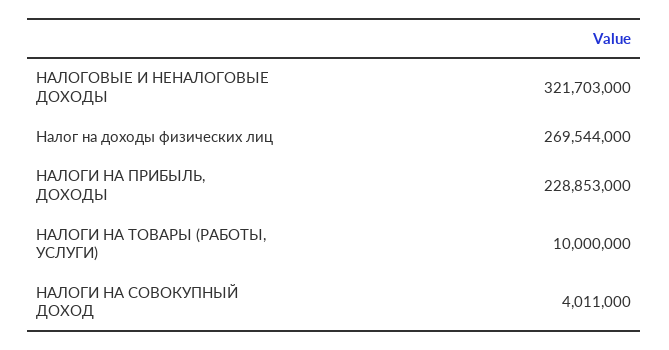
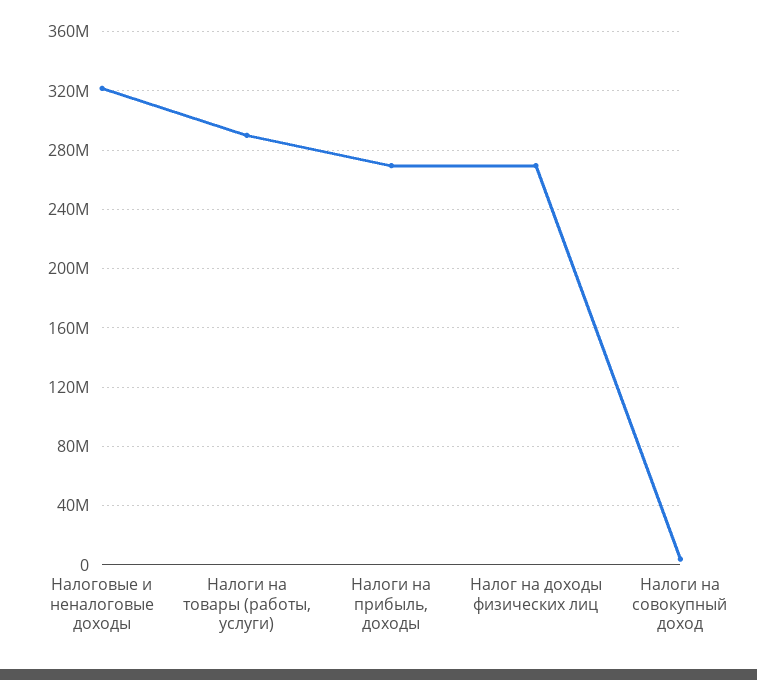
НАЛОГИ НА ПРИБЫЛЬ, ДОХОДЫ: 228853000 -> 270000000
НАЛОГИ НА ТОВАРЫ (РАБОТЫ, УСЛУГИ): 10000000 -> 290000000

